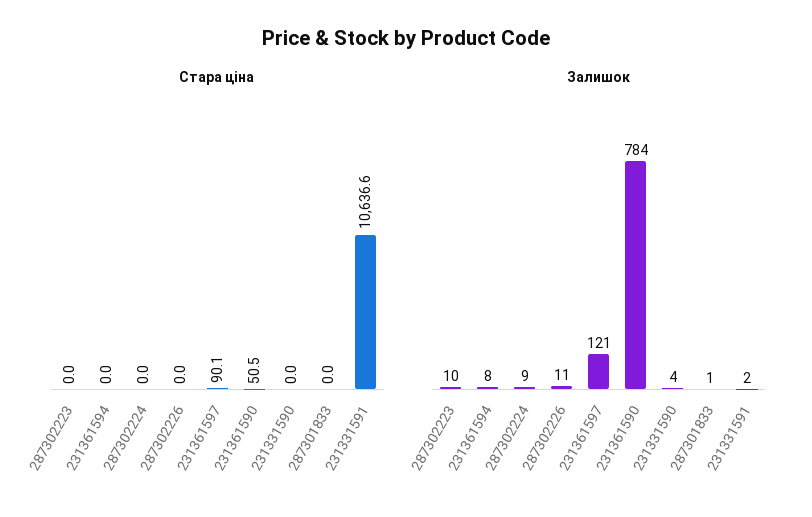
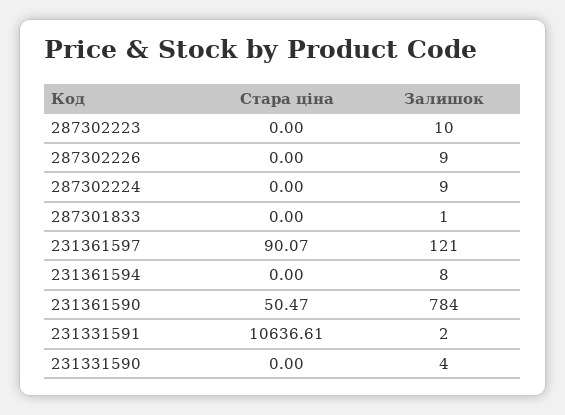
Залишок, 287302226: 11 -> 9

